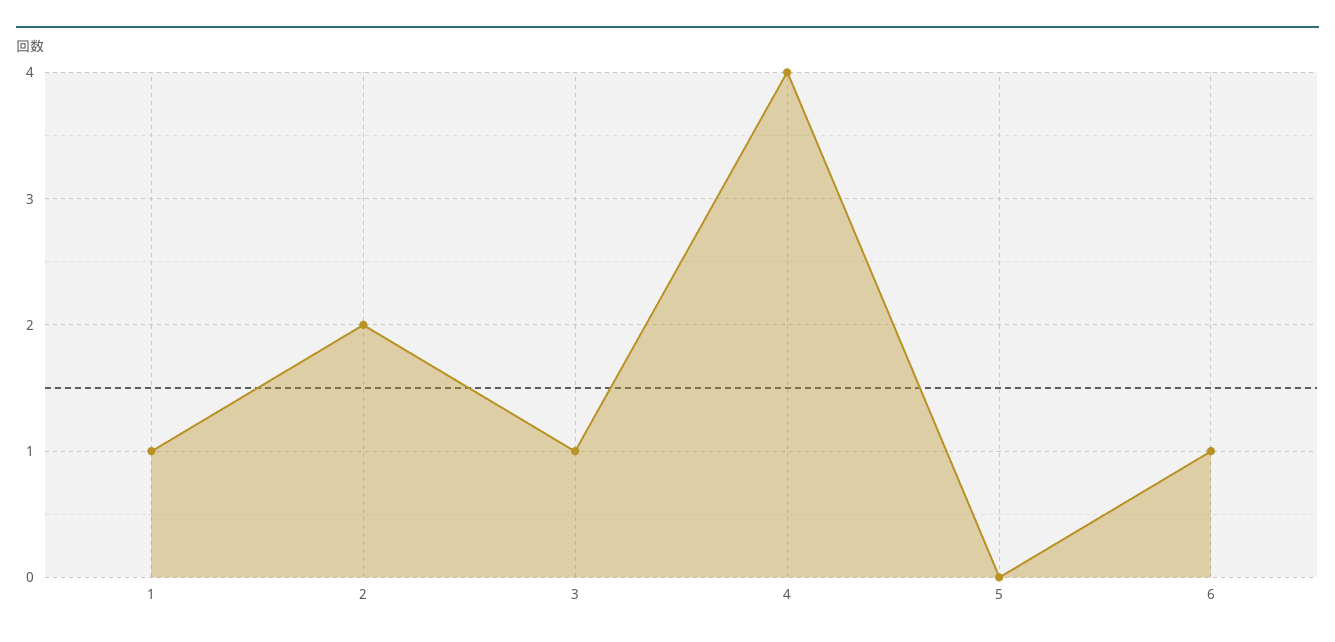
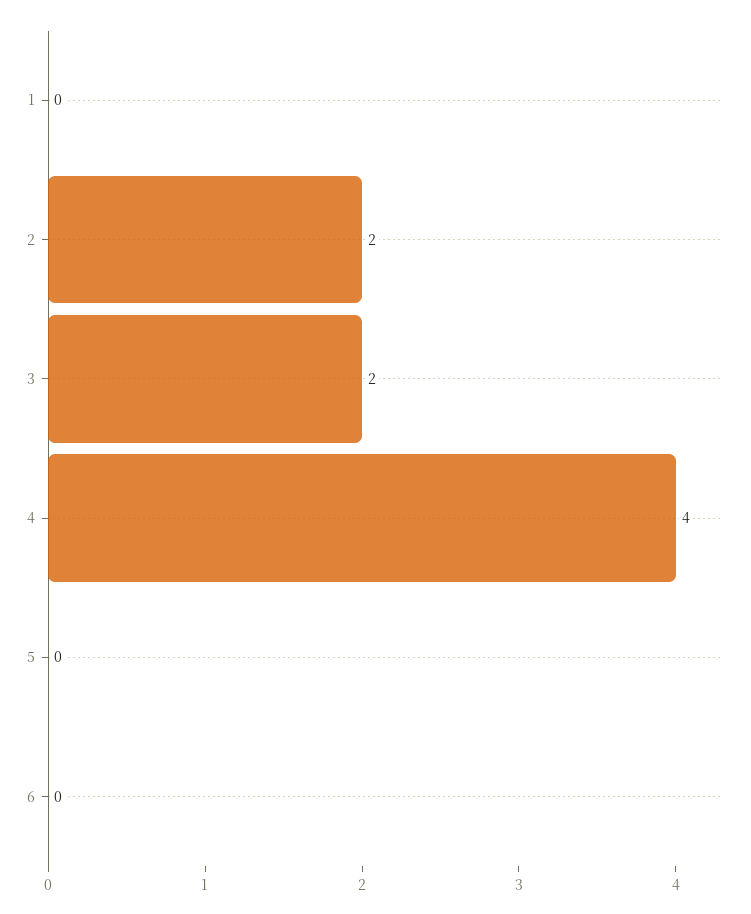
1: 1 -> 0
3: 1 -> 2
6: 1 -> 0

